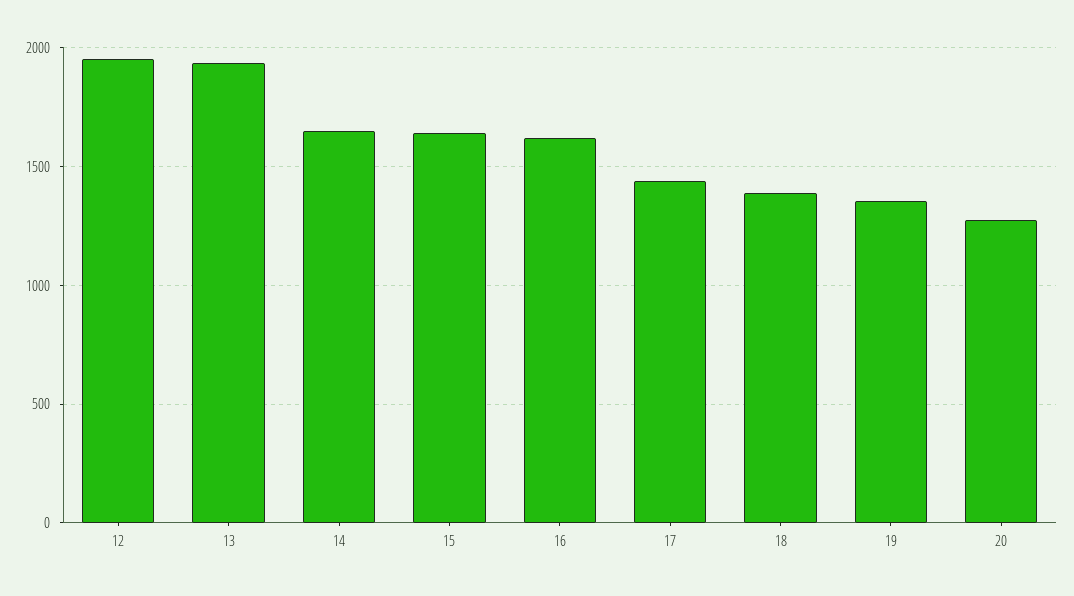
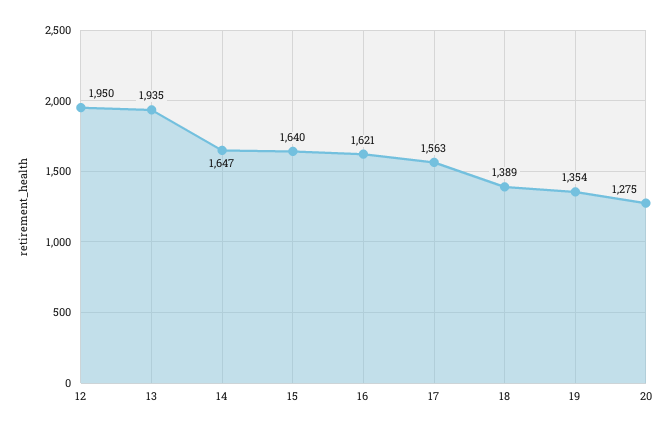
17: 1450 -> 1563

